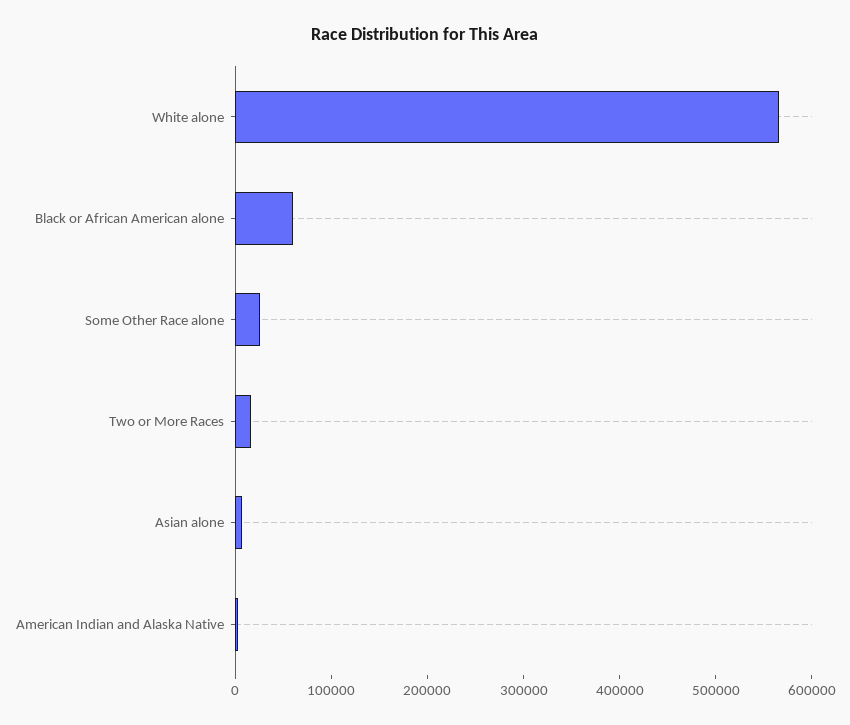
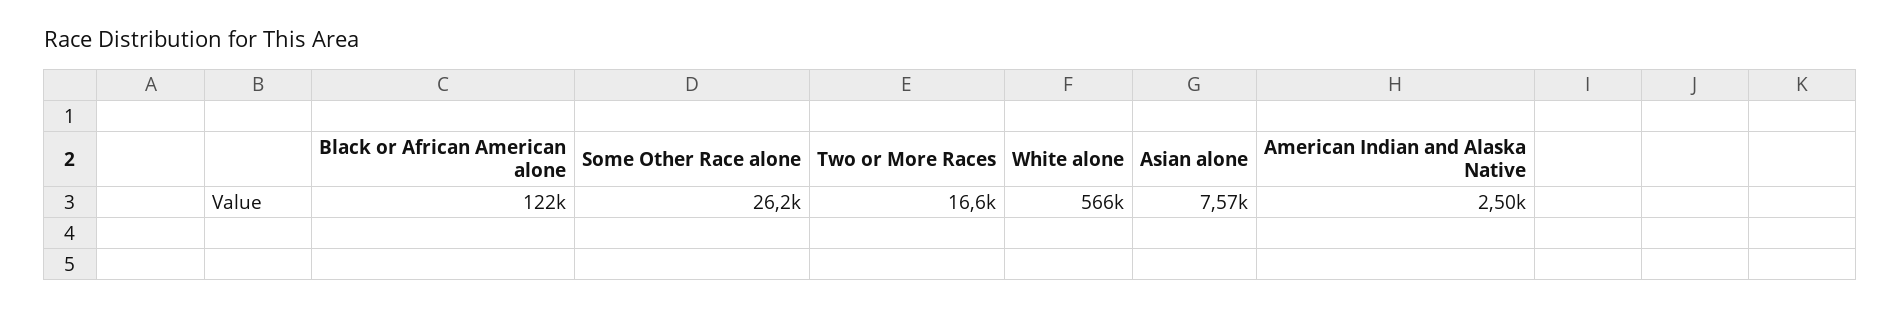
Black or African American alone: 60000 -> 122000

